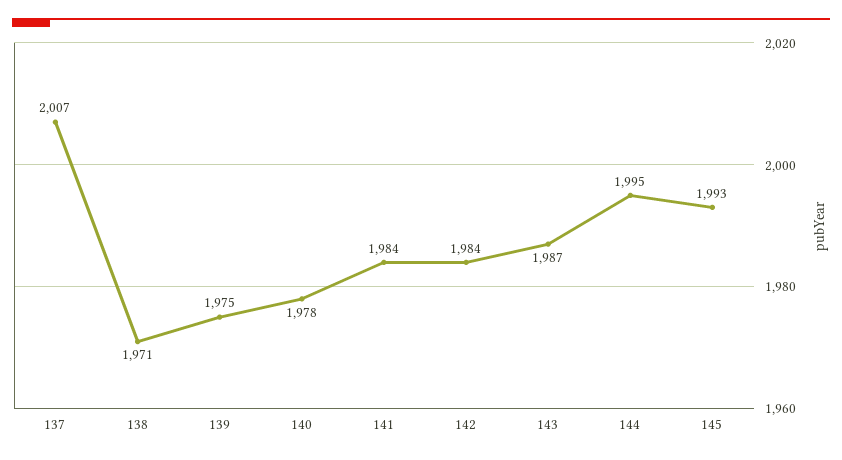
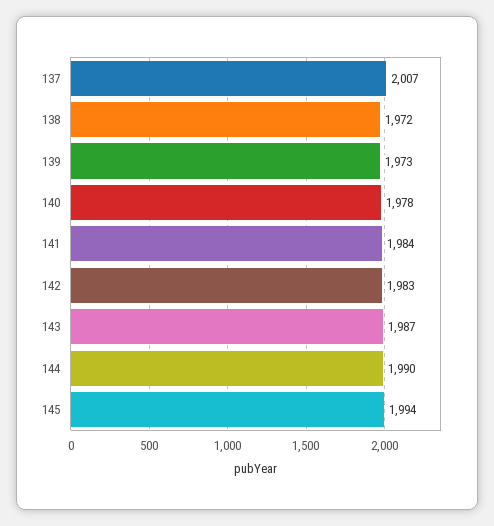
138: 1971 -> 1972
139: 1975 -> 1973
142: 1984 -> 1983
144: 1995 -> 1990
145: 1993 -> 1994

